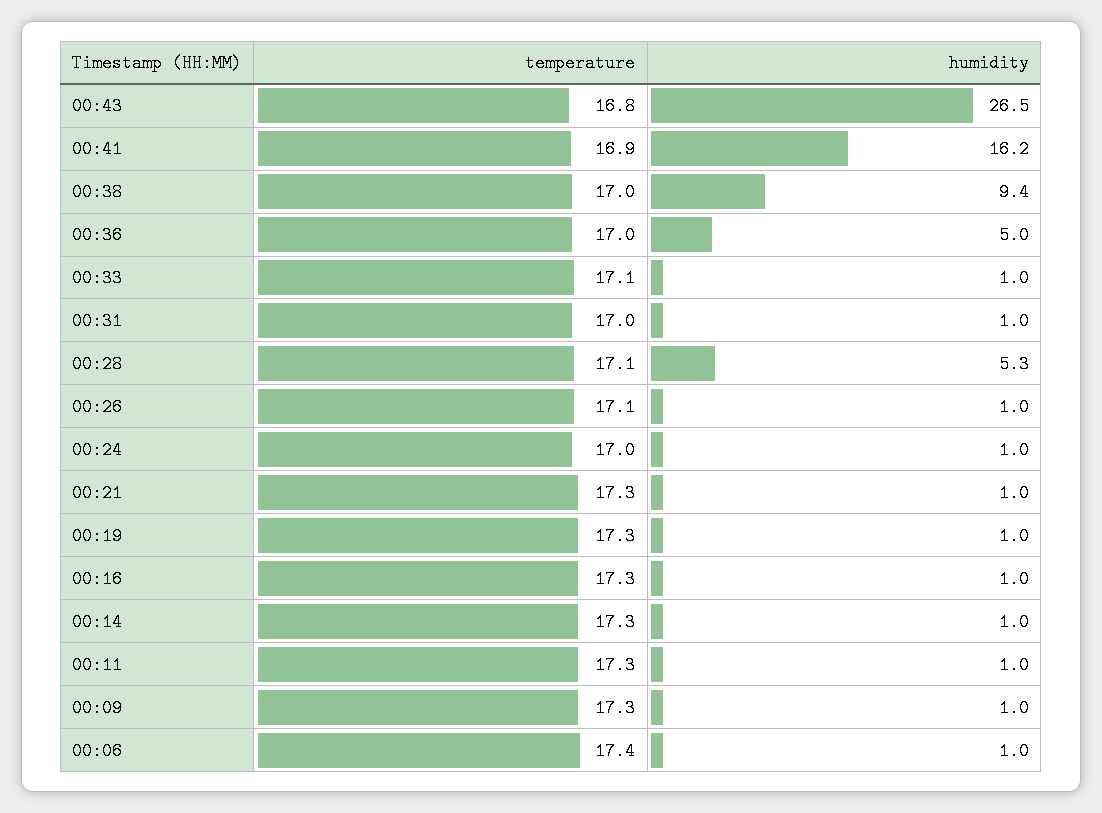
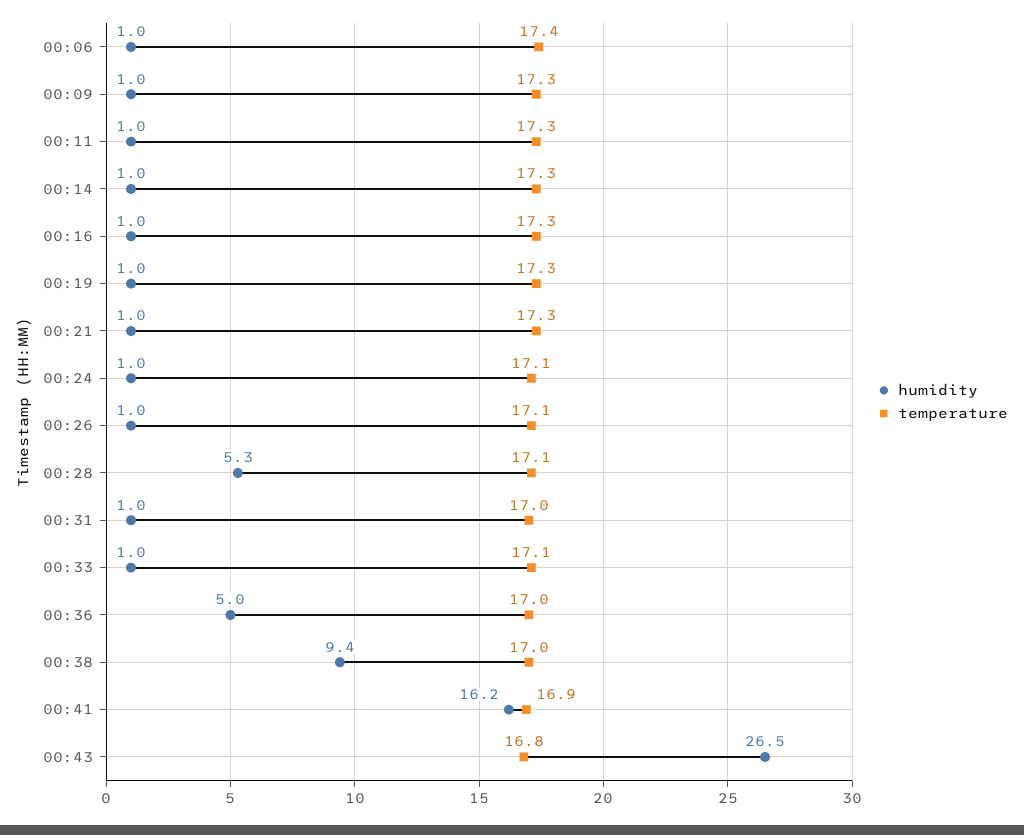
temperature, 00:24: 17 -> 17.1

